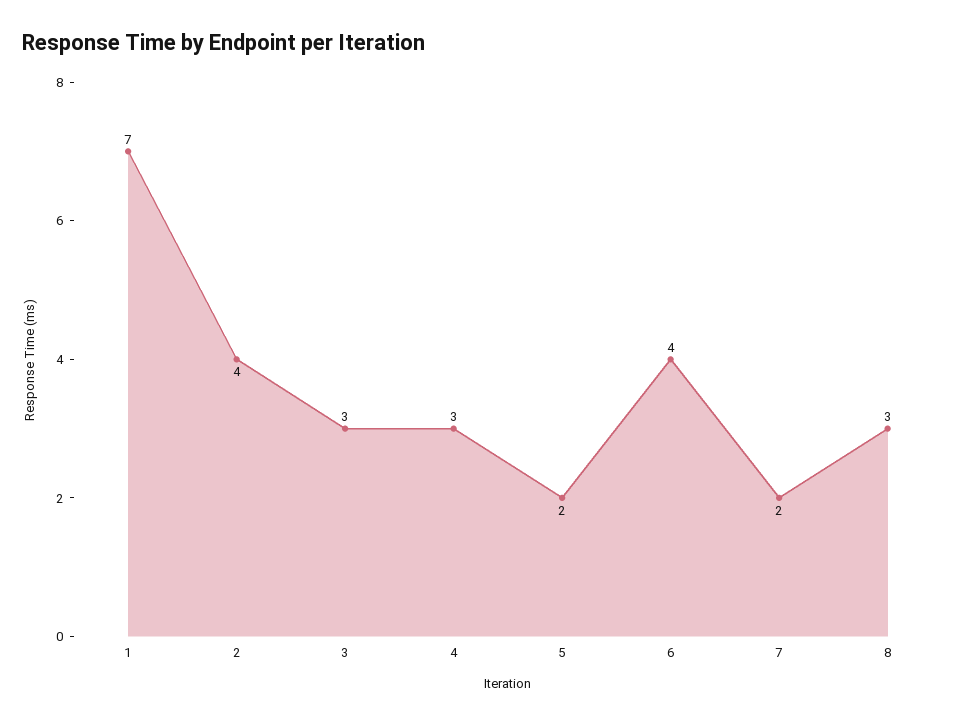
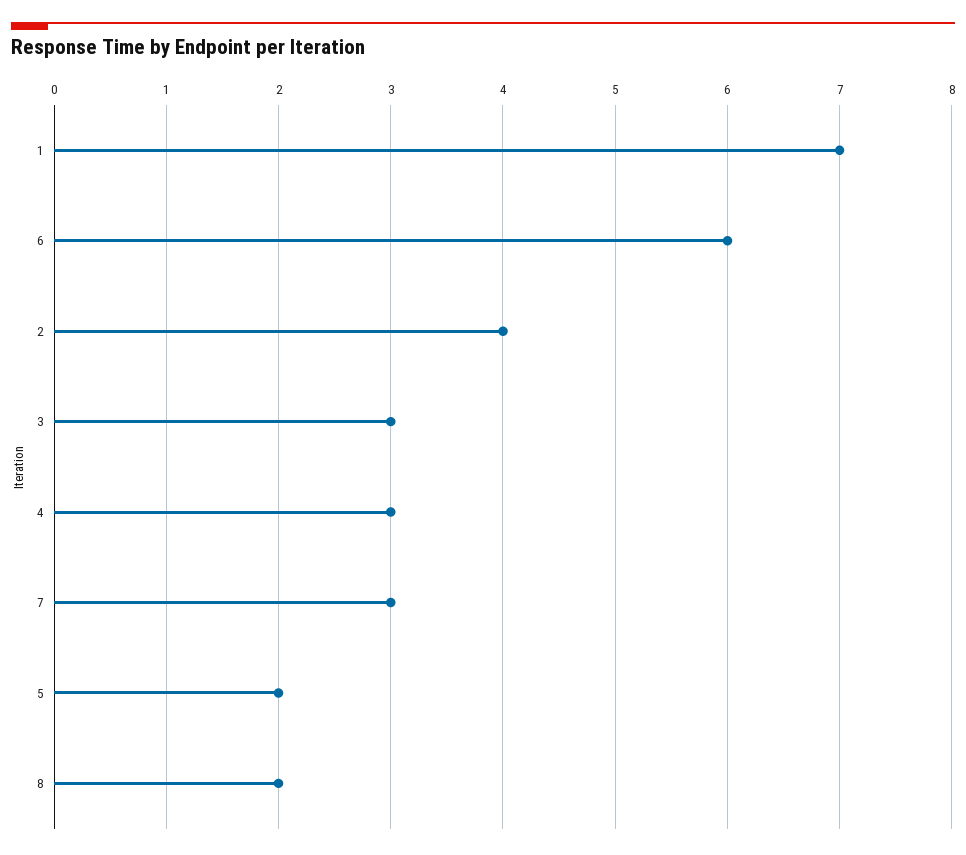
6: 4 -> 6
7: 2 -> 3
8: 3 -> 2

